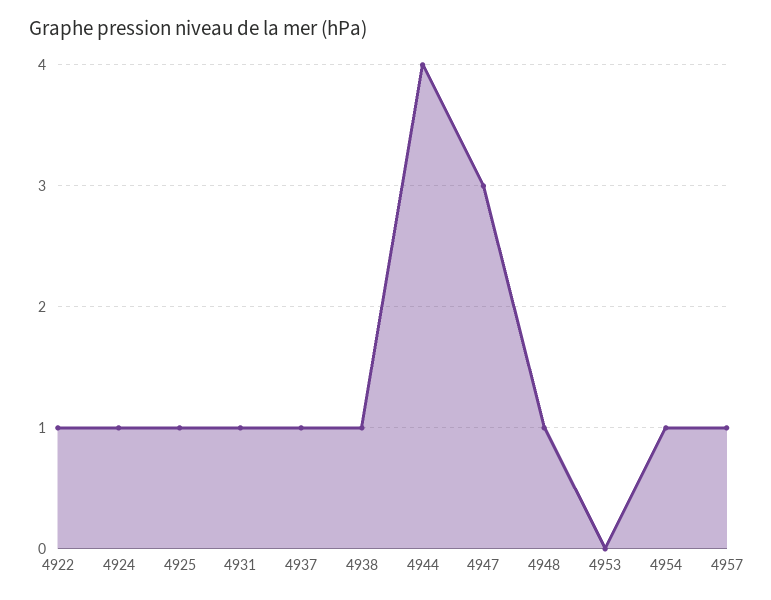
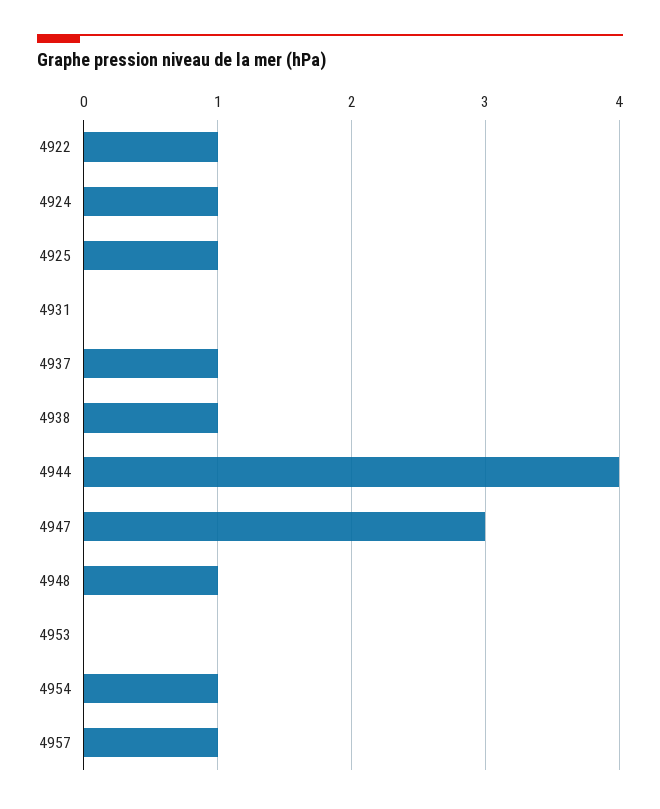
4931: 1 -> 0

